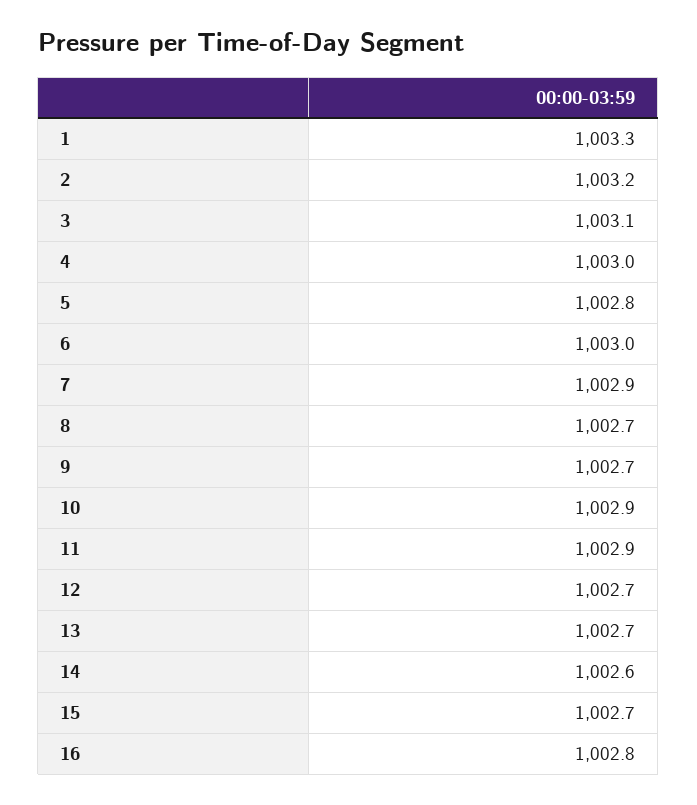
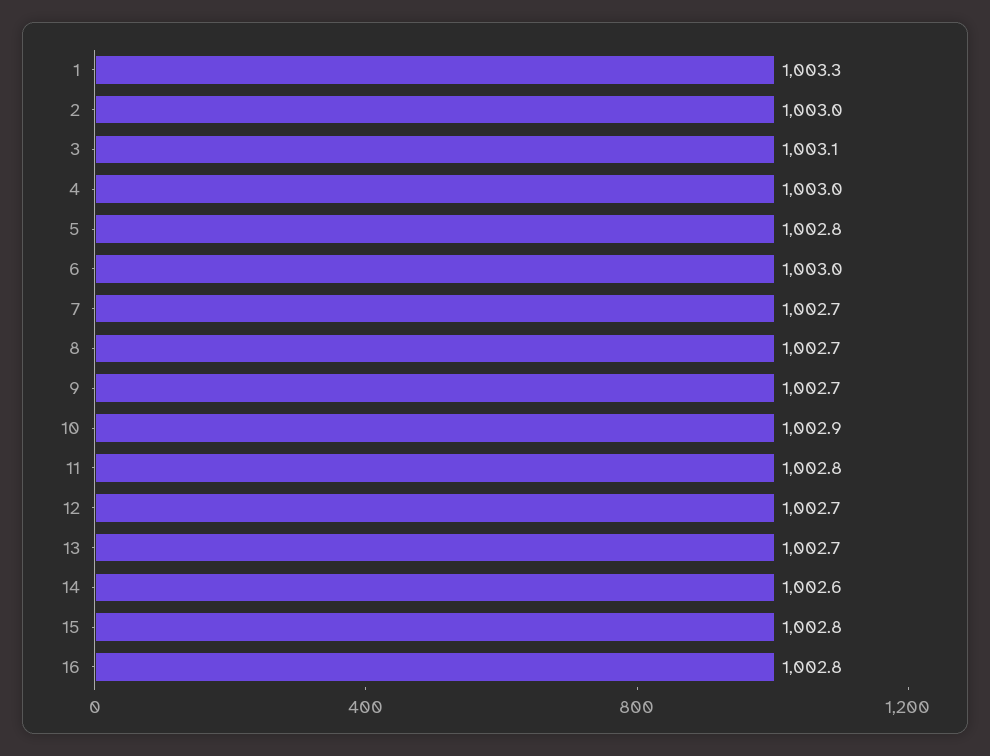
2: 1003.2 -> 1003
7: 1002.9 -> 1002.7
11: 1002.9 -> 1002.8
15: 1002.7 -> 1002.8

